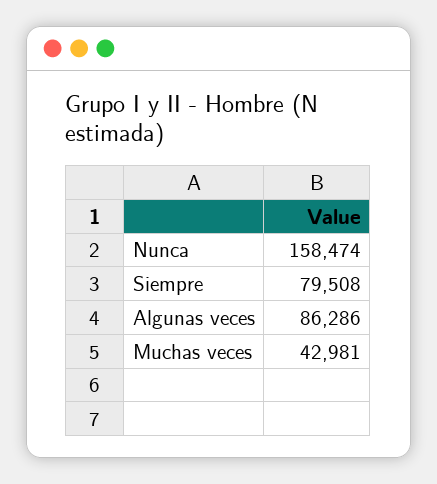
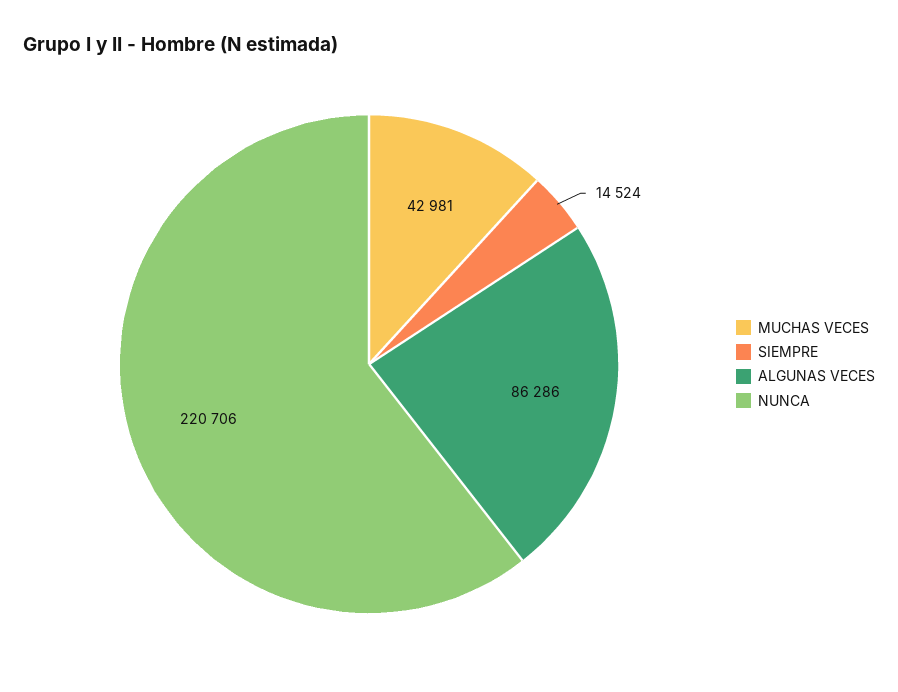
Nunca: 158474 -> 220706
Siempre: 79508 -> 14524

